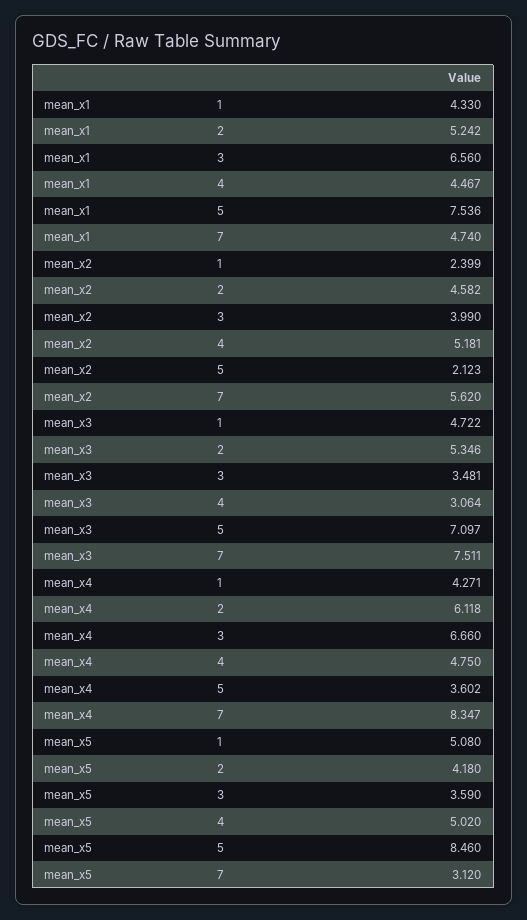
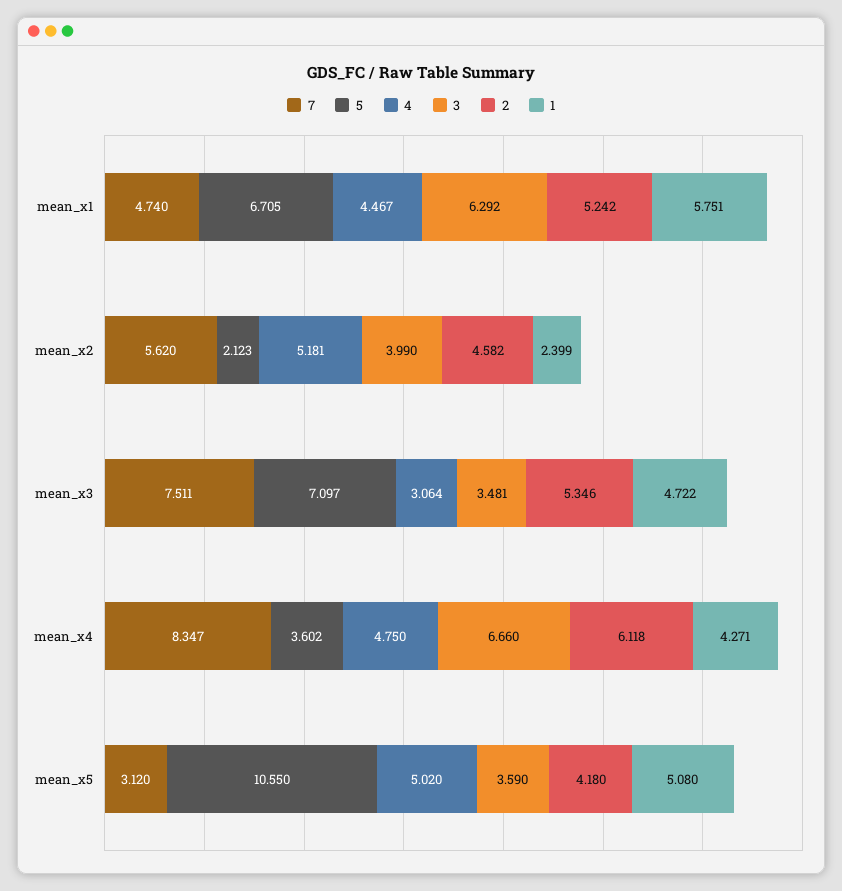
1, mean_x1: 4.33 -> 5.751
3, mean_x1: 6.56 -> 6.292
5, mean_x1: 7.536 -> 6.705
5, mean_x5: 8.46 -> 10.55

